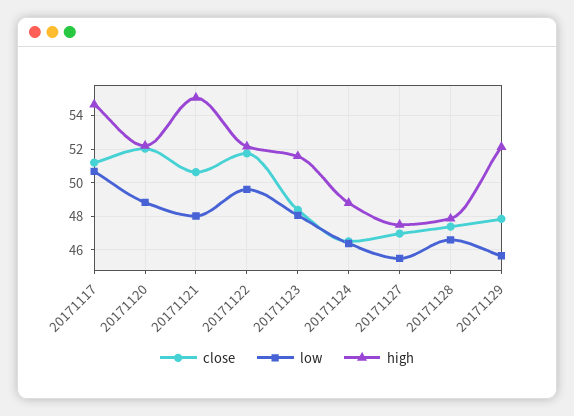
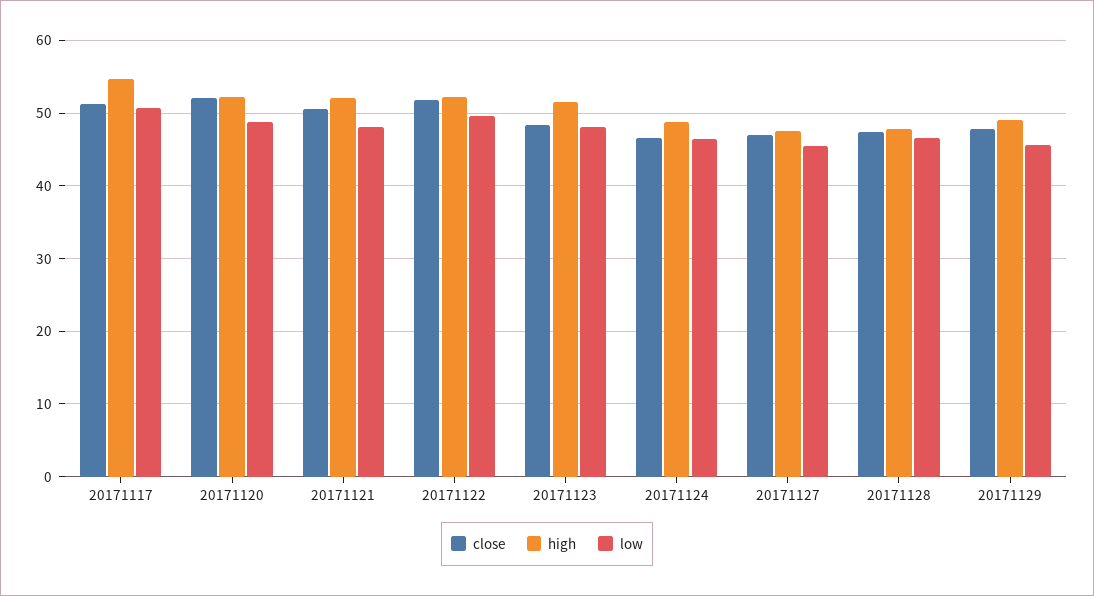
high, 20171121: 55 -> 52
high, 20171129: 52 -> 49

